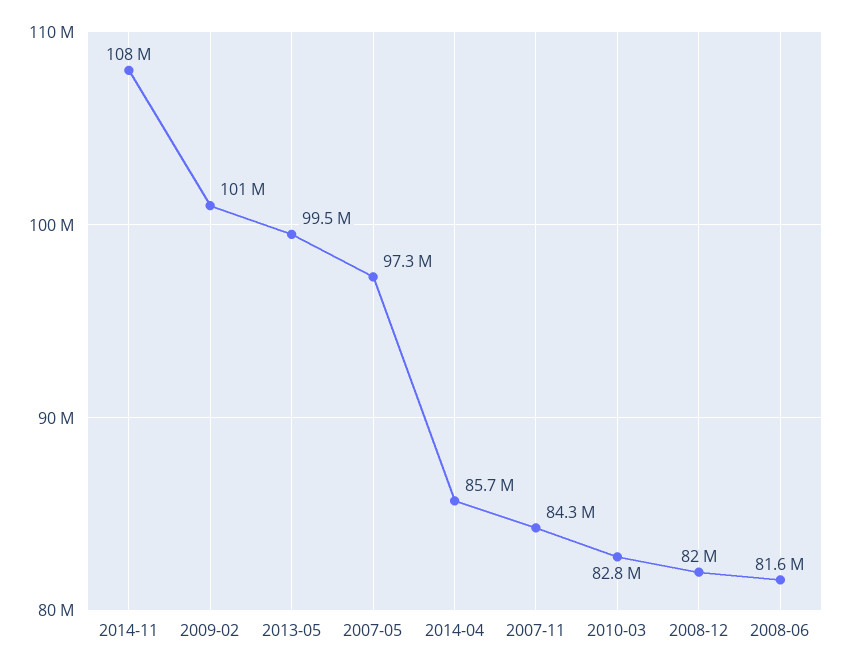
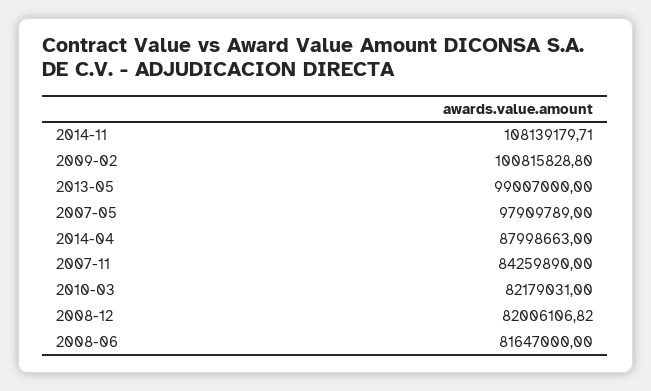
2013-05: 99500000 -> 99007000
2007-05: 97300000 -> 97909789
2014-04: 85700000 -> 87998663
2010-03: 82800000 -> 82179031

